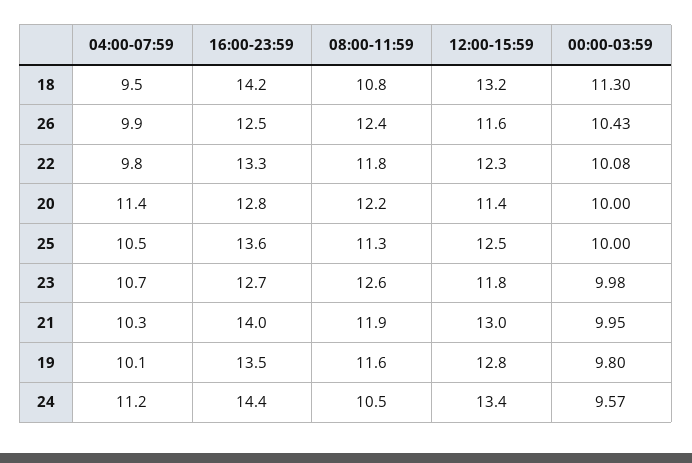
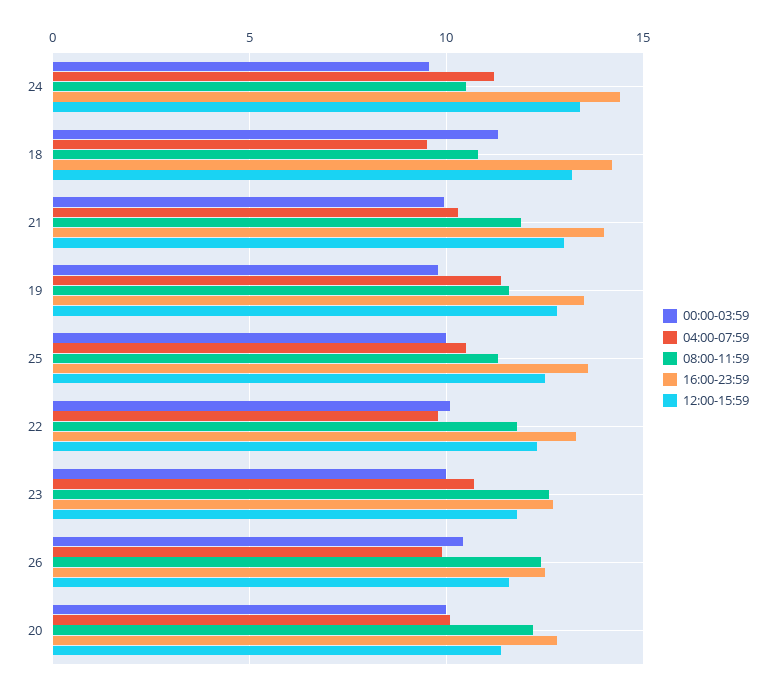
04:00-07:59, 20: 11.4 -> 10
04:00-07:59, 19: 10.1 -> 11.5

